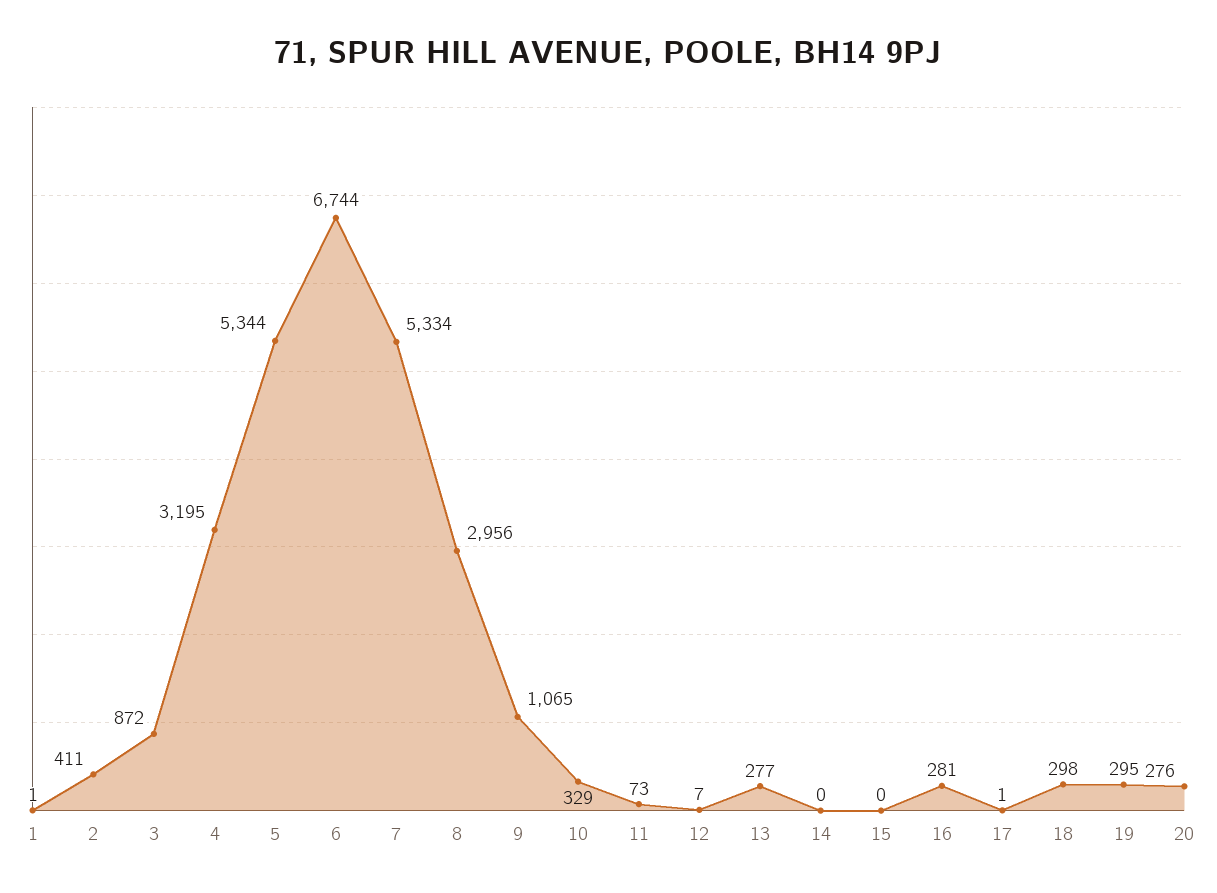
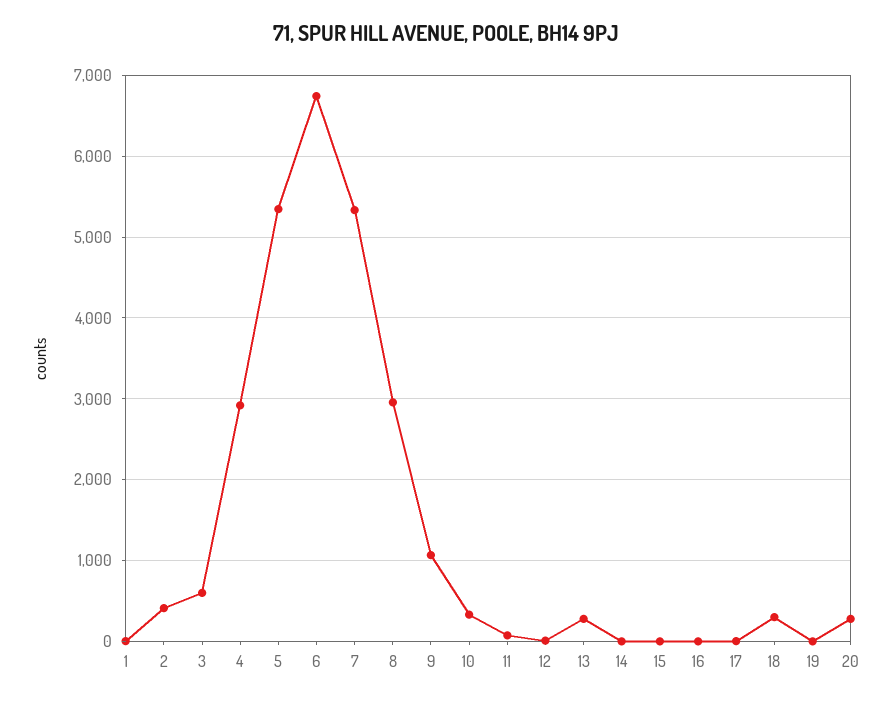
3: 872 -> 600
4: 3195 -> 2900
16: 281 -> 0
19: 295 -> 0

